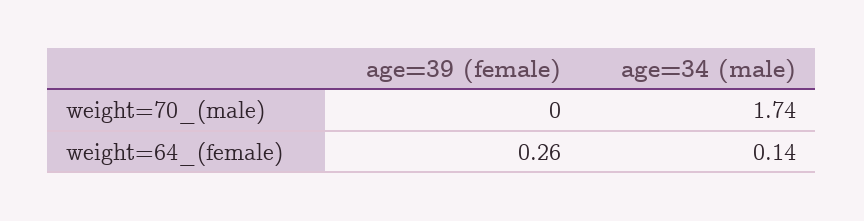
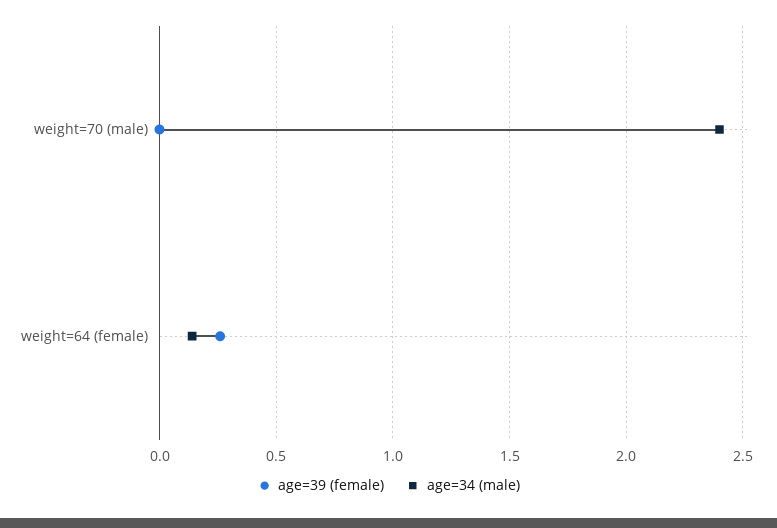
age=34 (male), weight=70_(male): 1.74 -> 2.4

